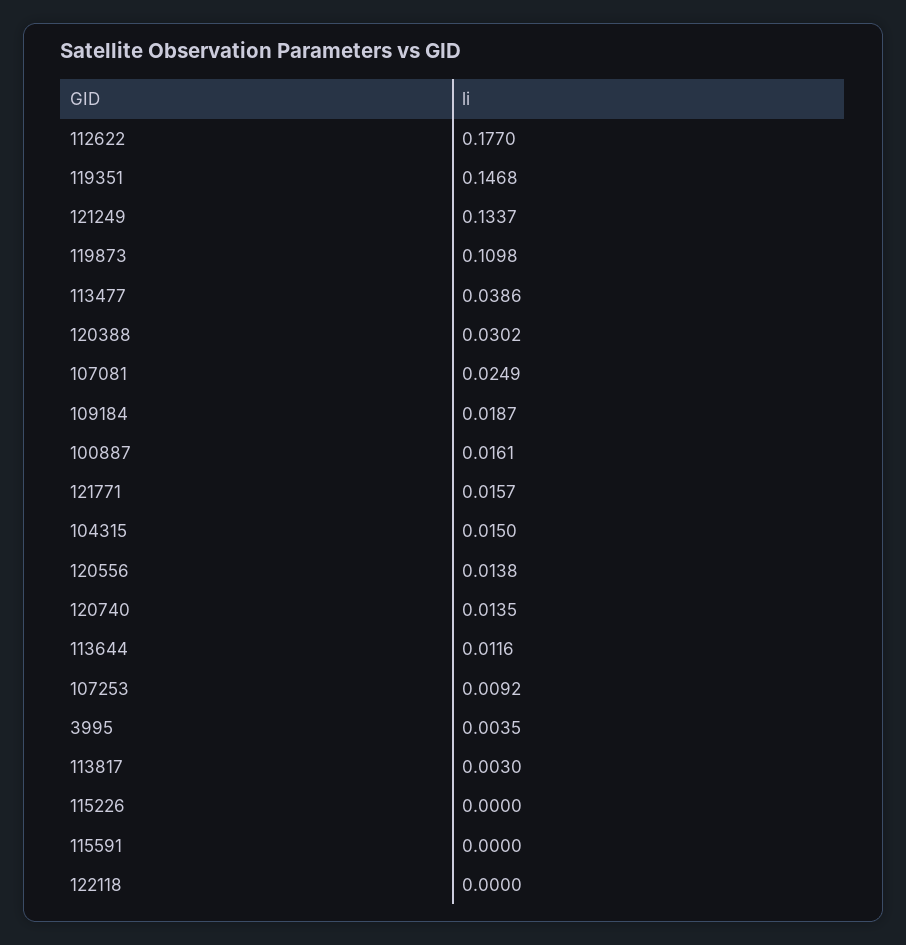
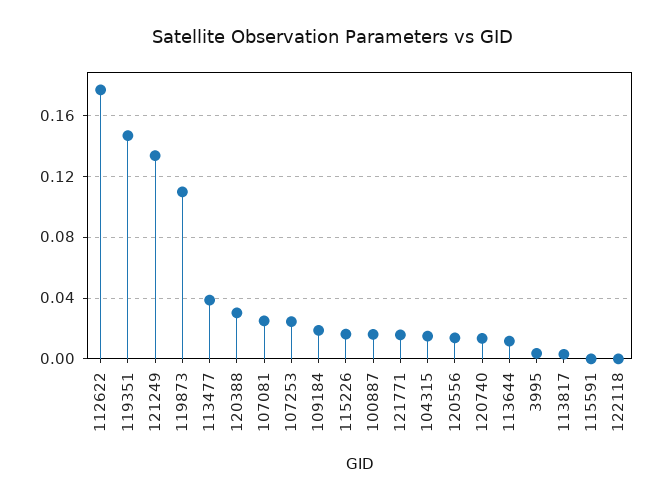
107253: 0.0092 -> 0.025
115226: 0 -> 0.015

